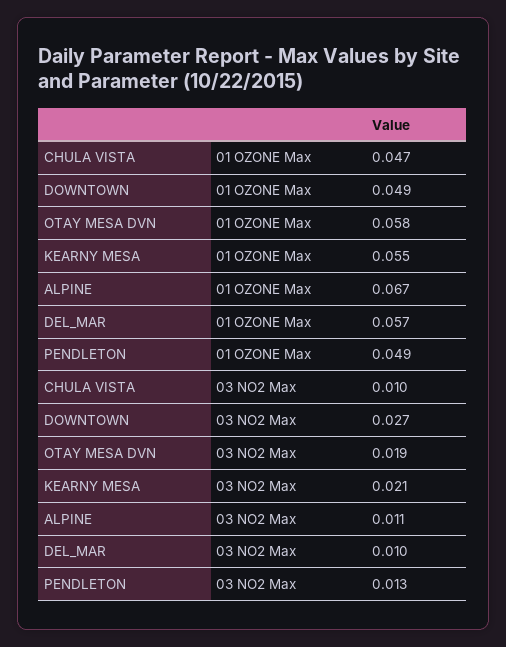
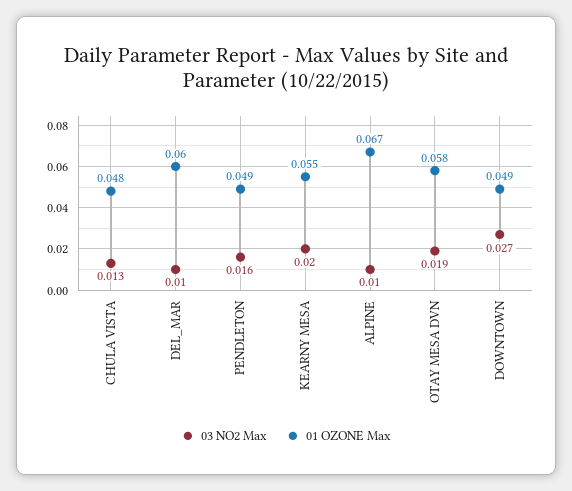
01 OZONE Max, CHULA VISTA: 0.047 -> 0.048
01 OZONE Max, DEL_MAR: 0.057 -> 0.06
03 NO2 Max, CHULA VISTA: 0.01 -> 0.013
03 NO2 Max, KEARNY MESA: 0.021 -> 0.02
03 NO2 Max, ALPINE: 0.011 -> 0.01
03 NO2 Max, PENDLETON: 0.013 -> 0.016

